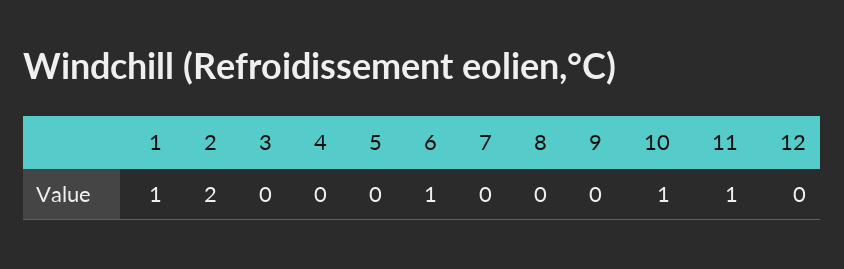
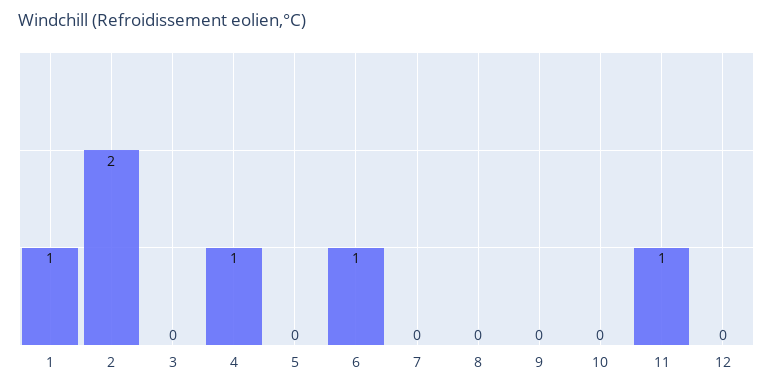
4: 0 -> 1
10: 1 -> 0

